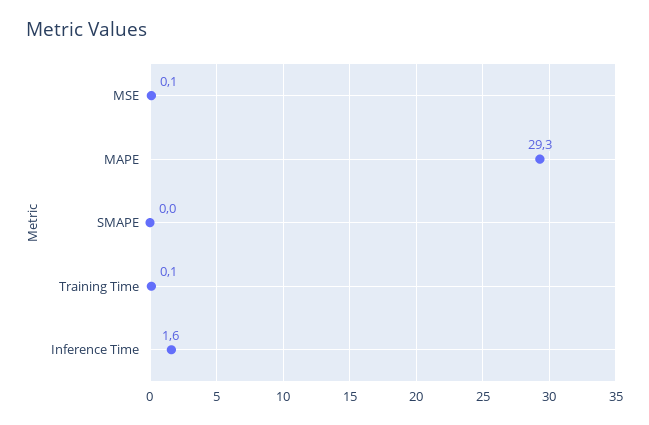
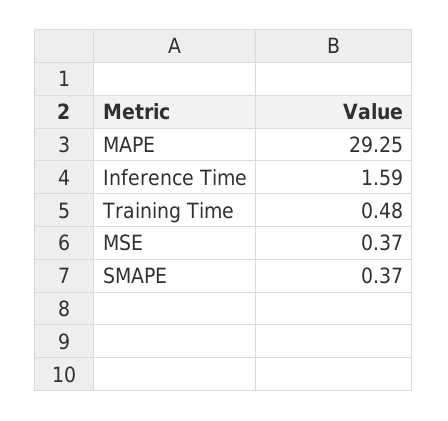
MSE: 0.1 -> 0.37
SMAPE: 0 -> 0.37
Training Time: 0.1 -> 0.48

